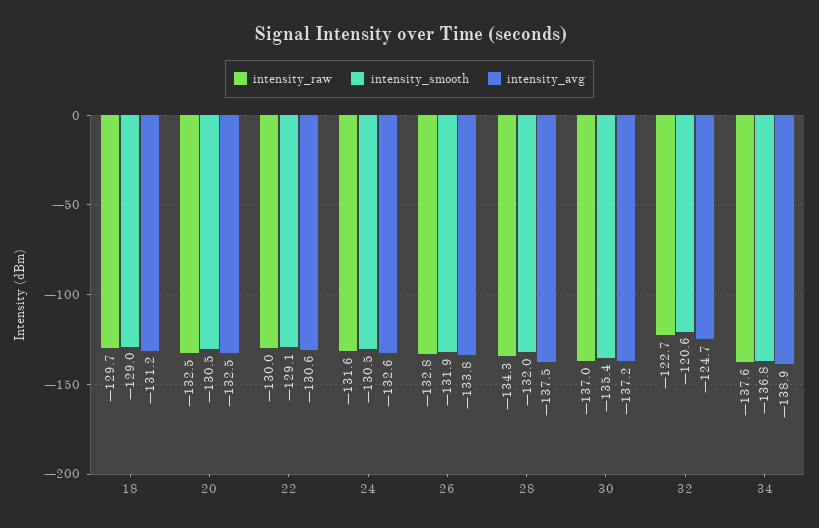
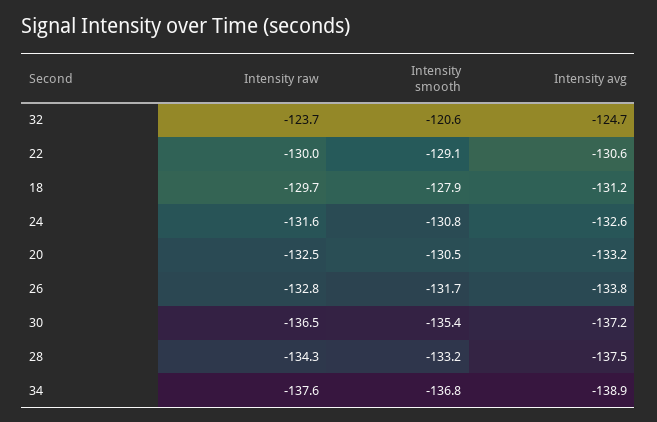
intensity_smooth, 18: -129 -> -127.9
intensity_avg, 20: -132.5 -> -133.2
intensity_smooth, 24: -130.5 -> -130.8
intensity_smooth, 26: -131.9 -> -131.7
intensity_smooth, 28: -132 -> -133.2
intensity_raw, 30: -137 -> -136.5
intensity_raw, 32: -122.7 -> -123.7

